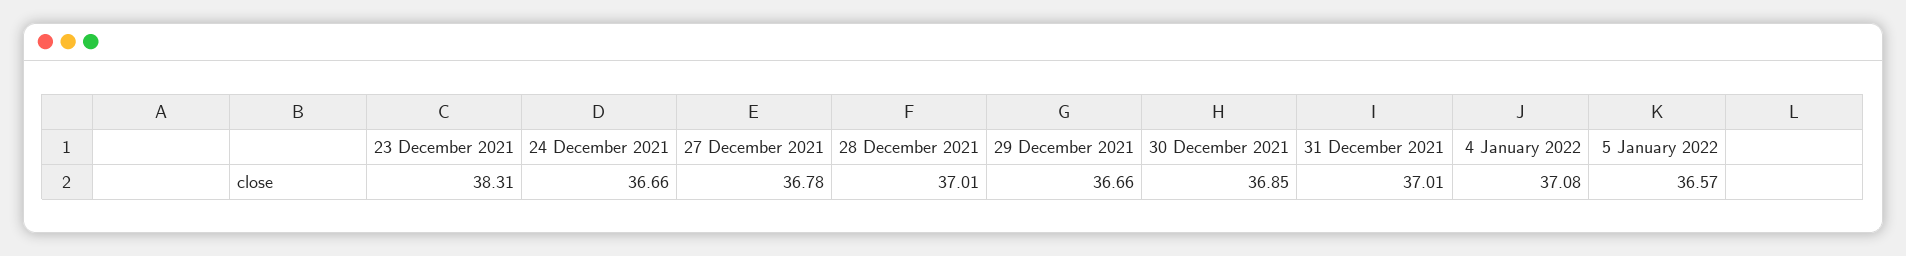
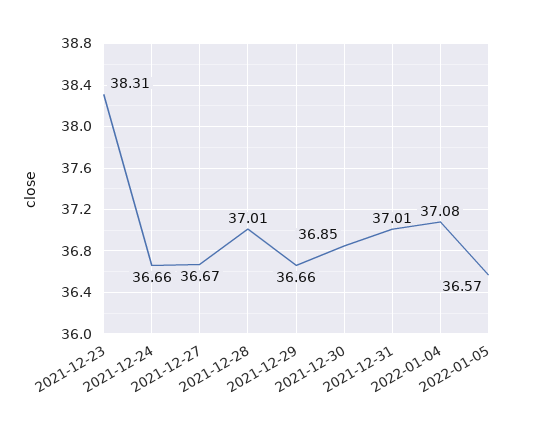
27 December 2021: 36.78 -> 36.67

